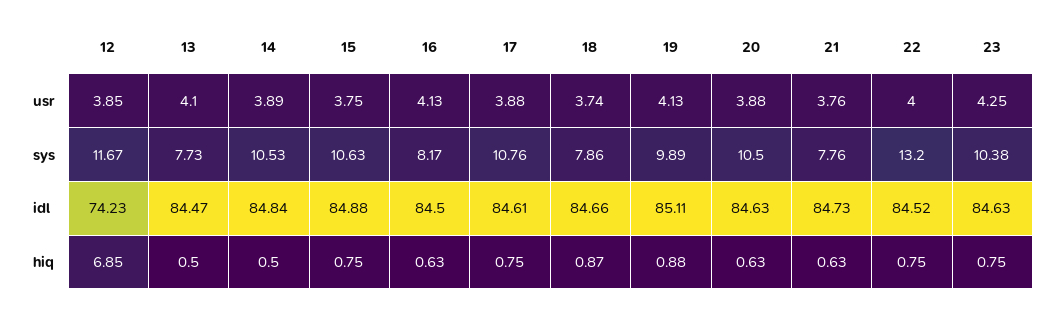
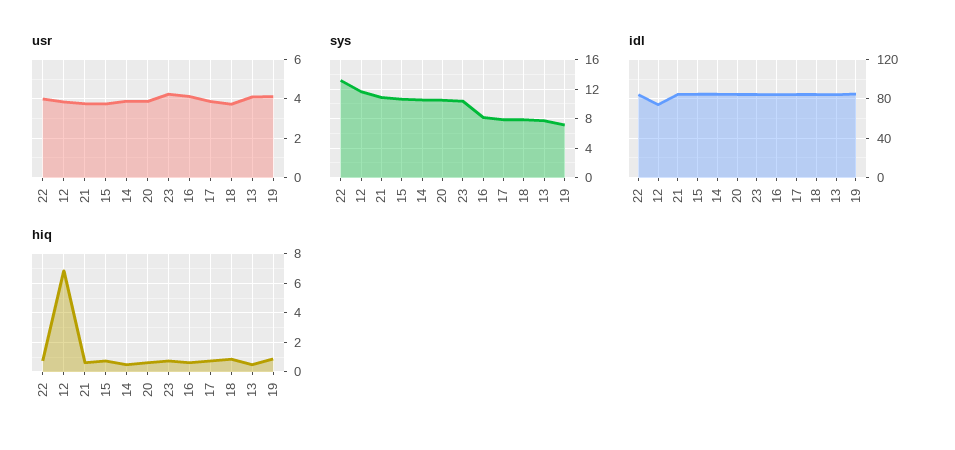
sys, 17: 10.76 -> 8
sys, 19: 9.89 -> 7
sys, 21: 7.76 -> 11

